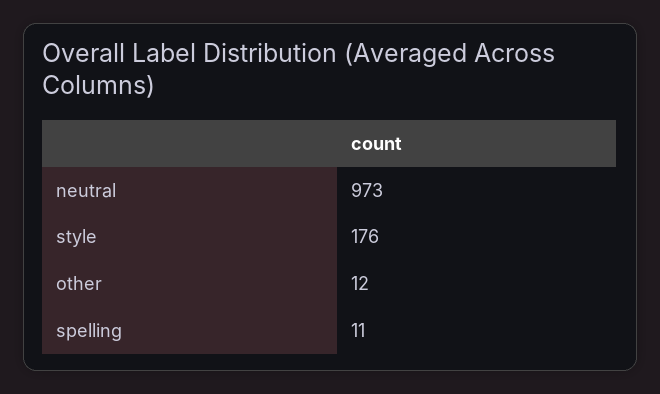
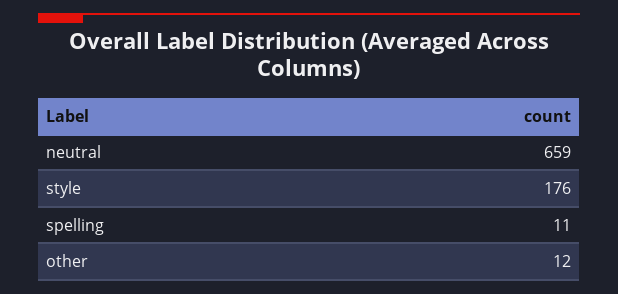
neutral: 973 -> 659

